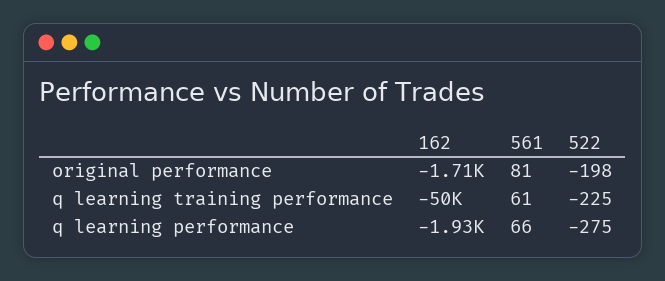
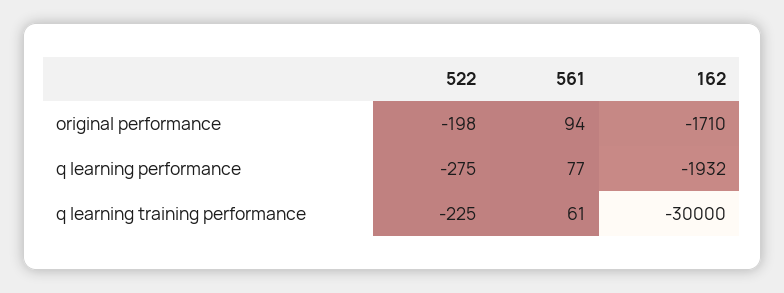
561, original performance: 81 -> 94
162, q learning training performance: -50000 -> -30000
561, q learning performance: 66 -> 77

